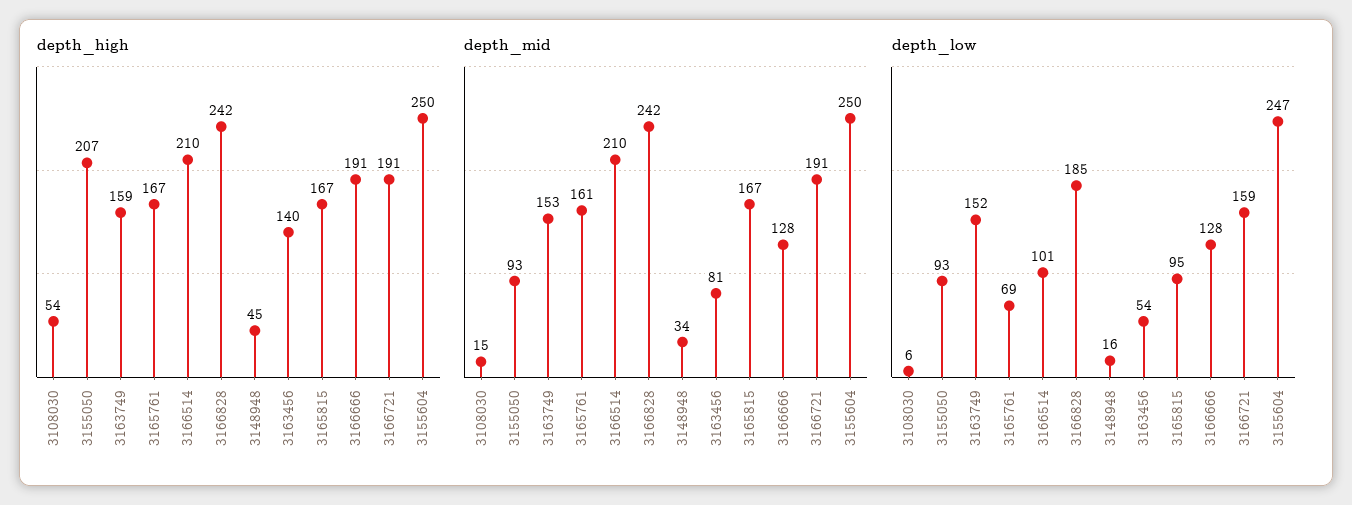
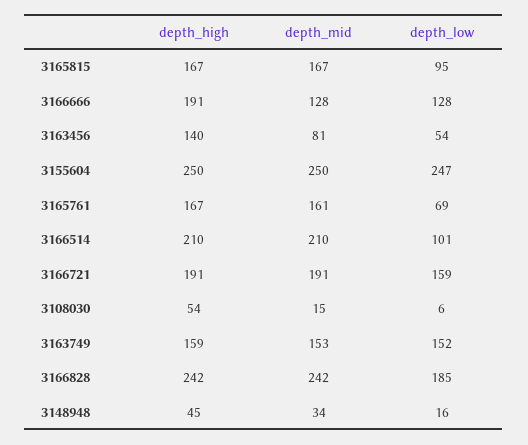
depth_high, 3155050: 207 -> none
depth_mid, 3155050: 93 -> none
depth_low, 3155050: 93 -> none

